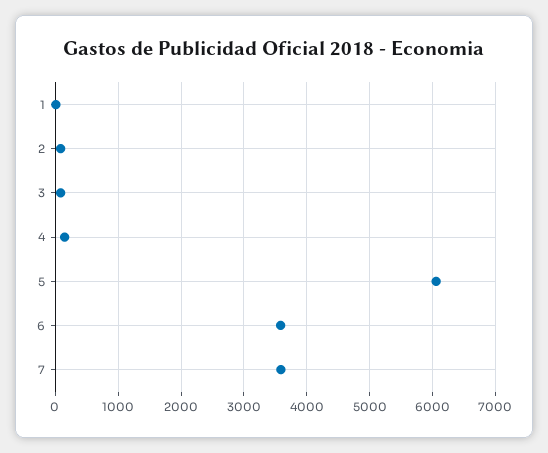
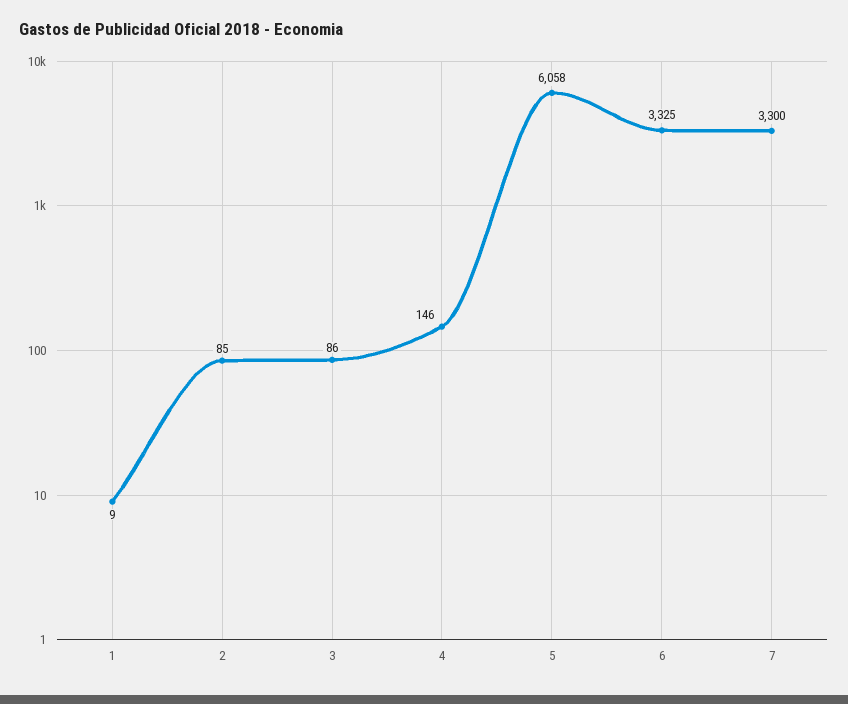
6: 3600 -> 3325
7: 3600 -> 3300

